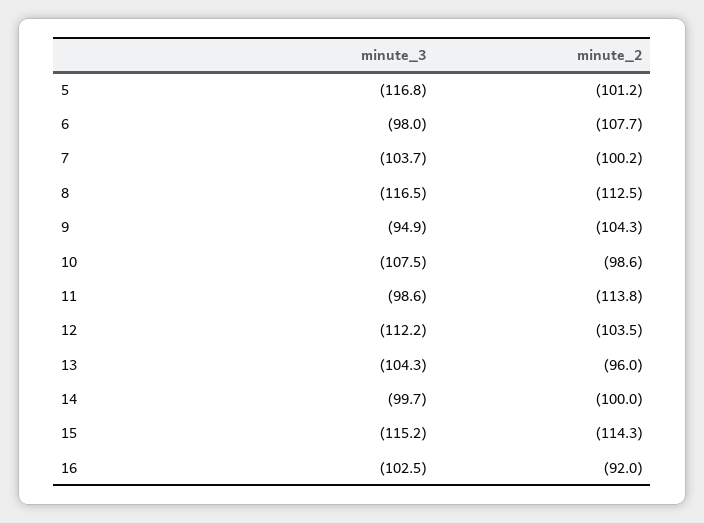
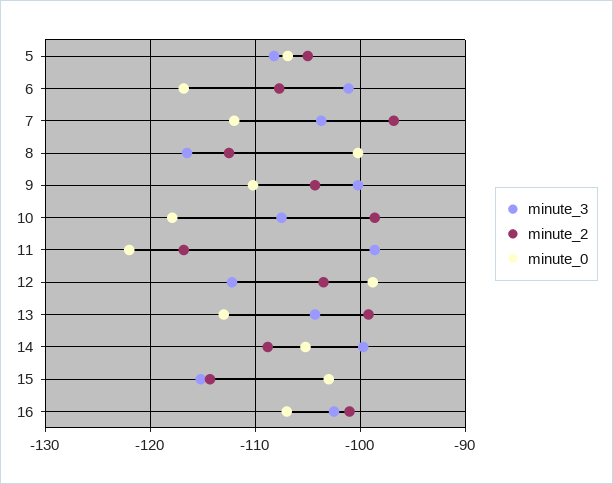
minute_3, 5: -116.8 -> -108
minute_2, 5: -101.2 -> -105
minute_3, 6: -98 -> -101
minute_2, 7: -100.2 -> -97
minute_3, 9: -94.9 -> -100
minute_2, 11: -113.8 -> -117
minute_2, 13: -96 -> -99
minute_2, 14: -100 -> -109
minute_2, 16: -92 -> -101
minute_0, 5: none -> -107
minute_0, 6: none -> -117
minute_0, 7: none -> -112
minute_0, 8: none -> -100
minute_0, 9: none -> -110
minute_0, 10: none -> -118
minute_0, 11: none -> -122
minute_0, 12: none -> -99
minute_0, 13: none -> -113
minute_0, 14: none -> -105
minute_0, 15: none -> -103
minute_0, 16: none -> -107

